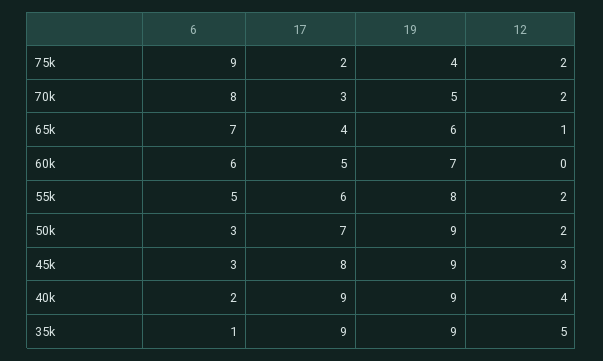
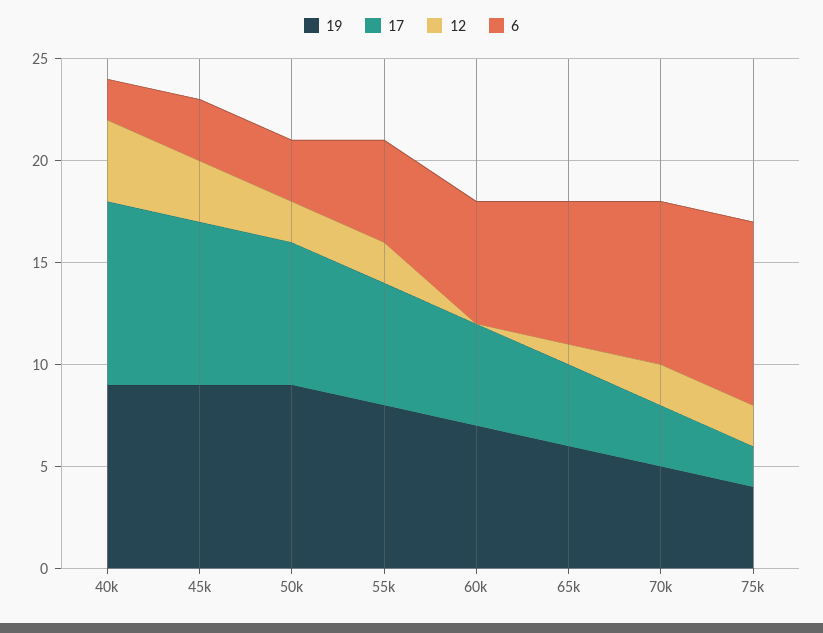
6, 35k: 1 -> none
17, 35k: 9 -> none
19, 35k: 9 -> none
12, 35k: 5 -> none

